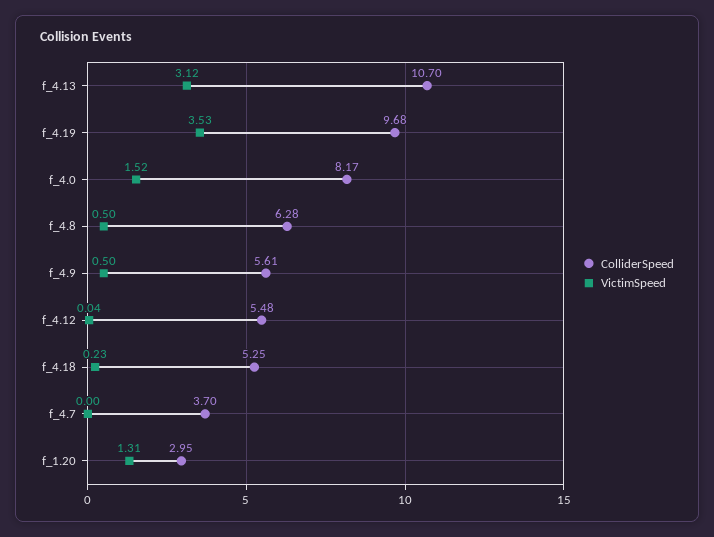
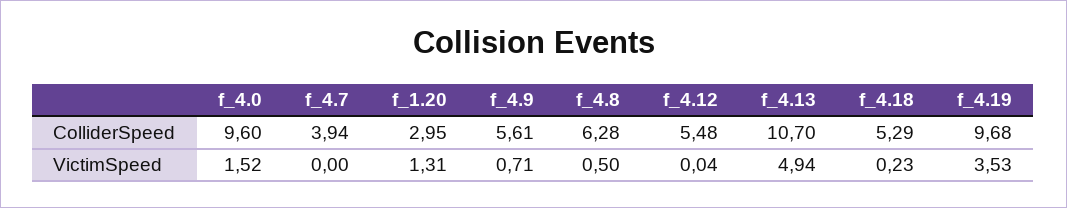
VictimSpeed, f_4.13: 3.12 -> 4.94
ColliderSpeed, f_4.0: 8.17 -> 9.6
VictimSpeed, f_4.9: 0.5 -> 0.71
ColliderSpeed, f_4.18: 5.25 -> 5.29
ColliderSpeed, f_4.7: 3.7 -> 3.94

